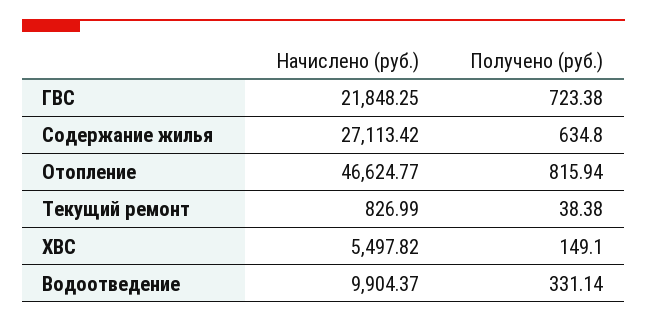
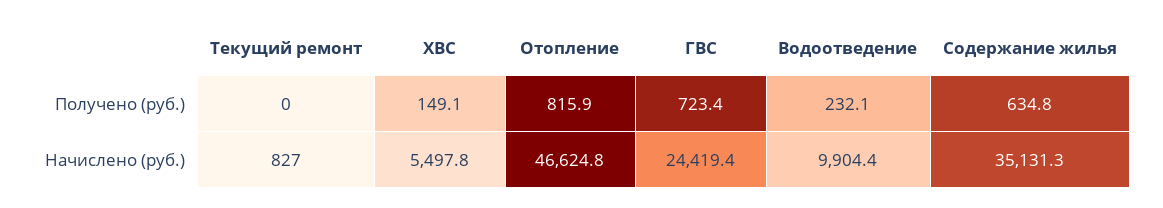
Начислено (руб.), ГВС: 21848.25 -> 24419.4
Начислено (руб.), Содержание жилья: 27113.42 -> 35131.3
Получено (руб.), Текущий ремонт: 38.38 -> 0
Получено (руб.), Водоотведение: 331.14 -> 232.1

